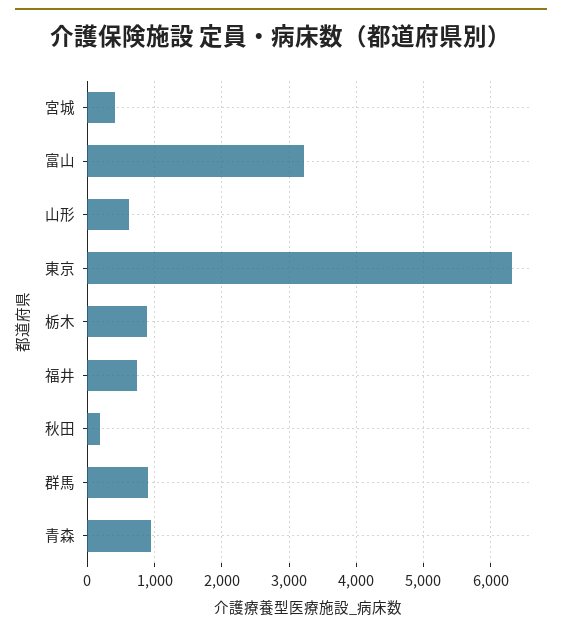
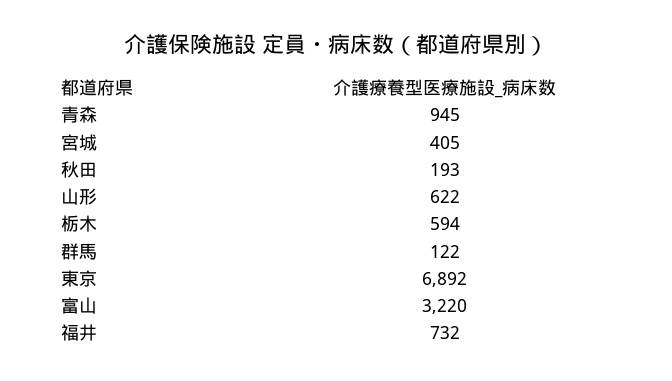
東京: 6300 -> 6892
栃木: 900 -> 594
群馬: 900 -> 122

